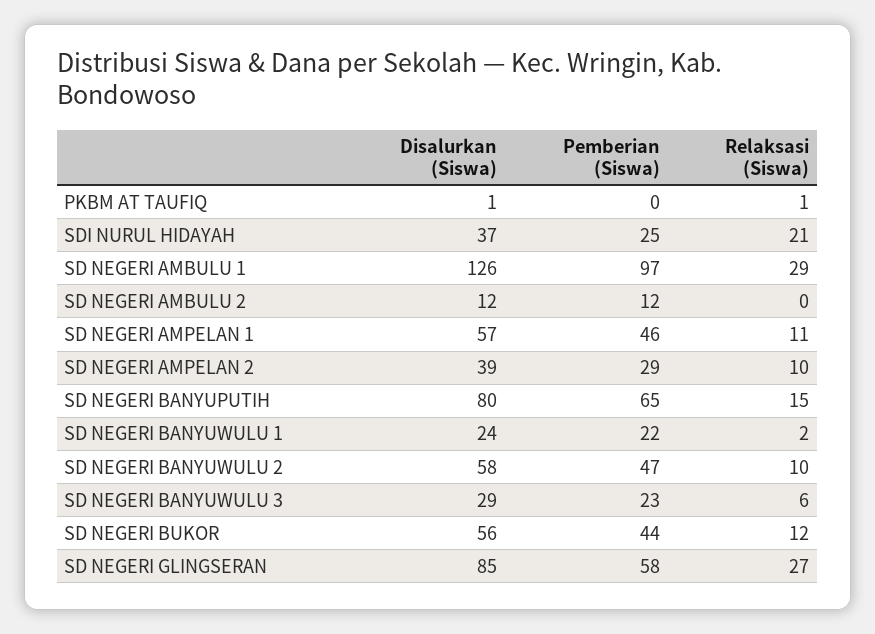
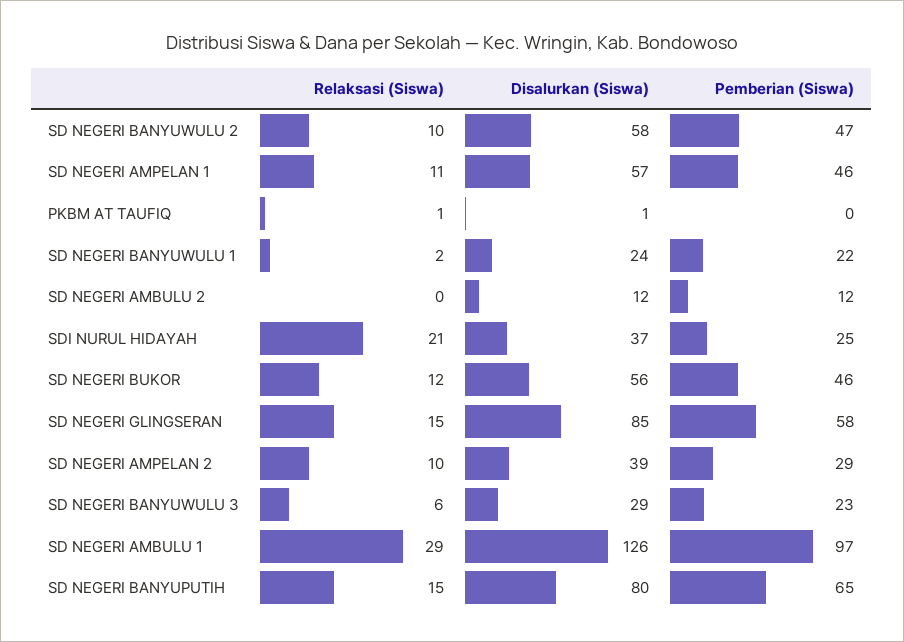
Pemberian (Siswa), SD NEGERI BUKOR: 44 -> 46
Relaksasi (Siswa), SD NEGERI GLINGSERAN: 27 -> 15

